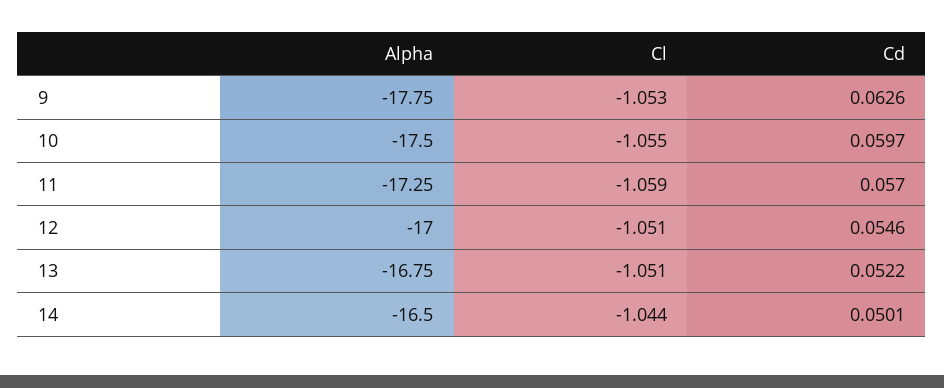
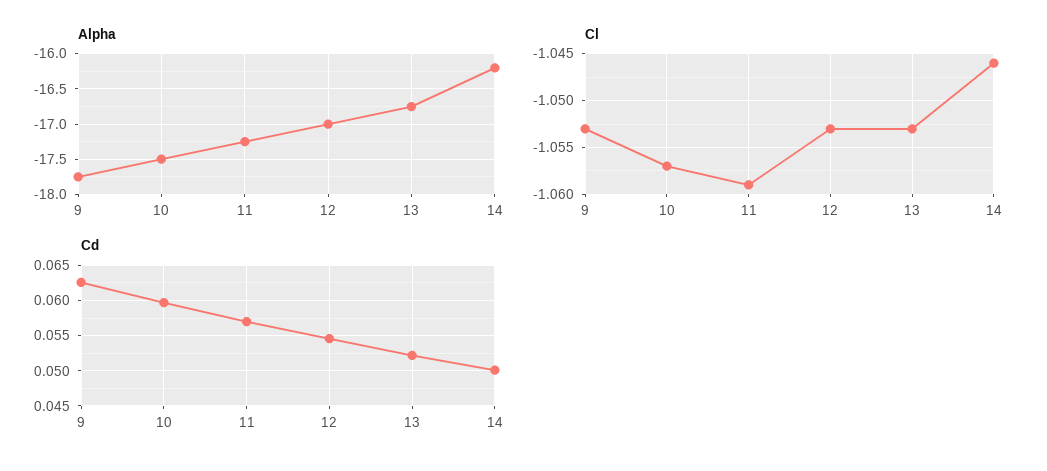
Cl, 10: -1.055 -> -1.057
Cl, 12: -1.051 -> -1.053
Cl, 13: -1.051 -> -1.053
Alpha, 14: -16.5 -> -16.2
Cl, 14: -1.044 -> -1.046

